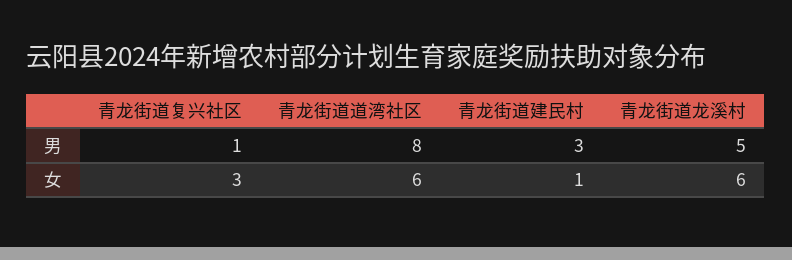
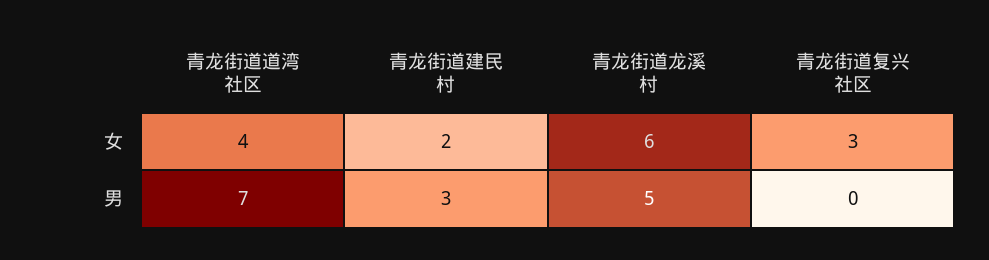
青龙街道复兴社区, 男: 1 -> 0
青龙街道道湾社区, 男: 8 -> 7
青龙街道道湾社区, 女: 6 -> 4
青龙街道建民村, 女: 1 -> 2

